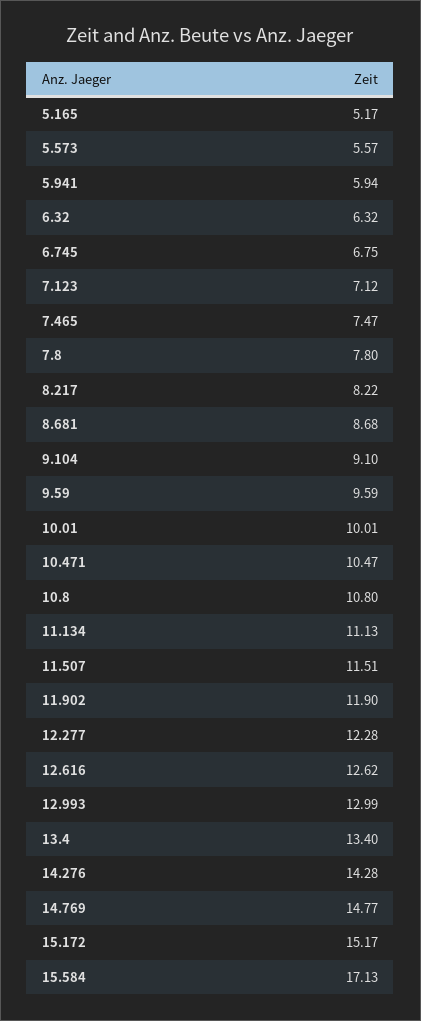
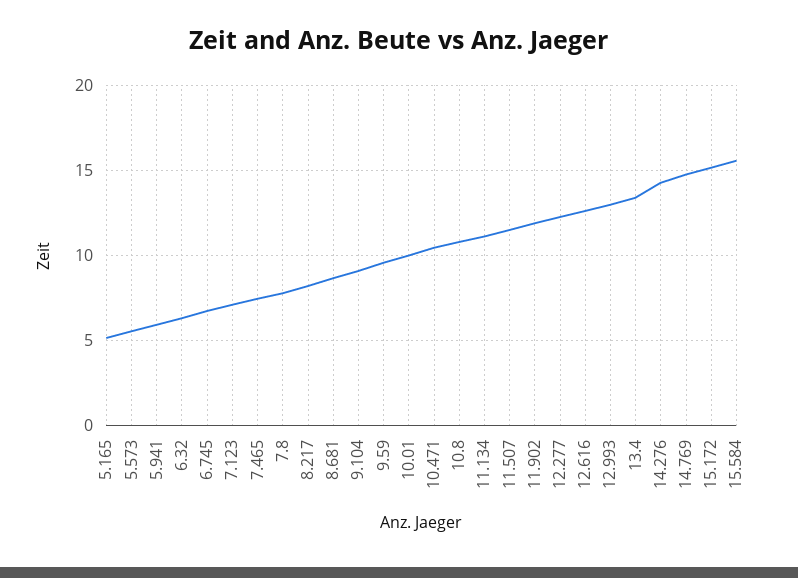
15.584: 17.13 -> 15.5

